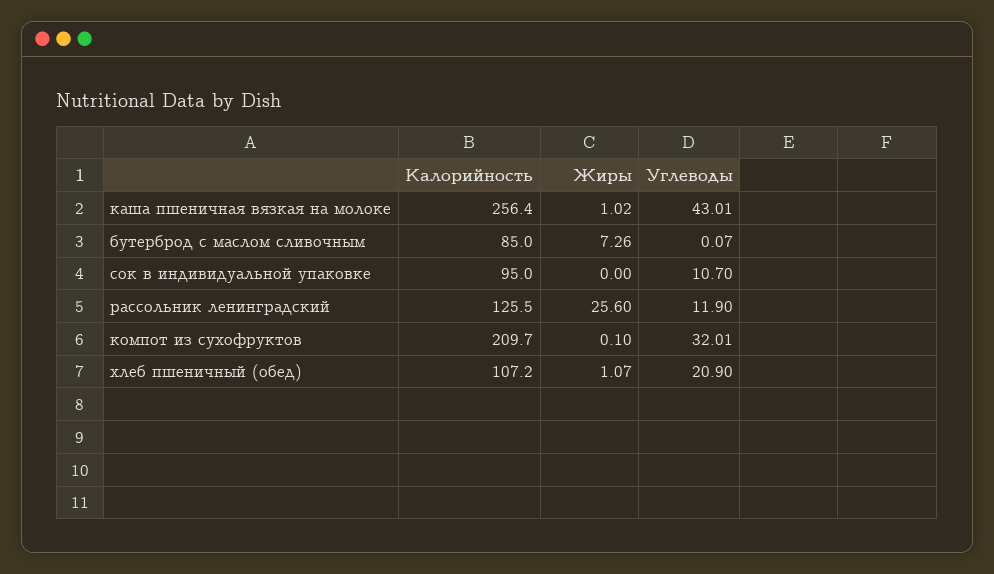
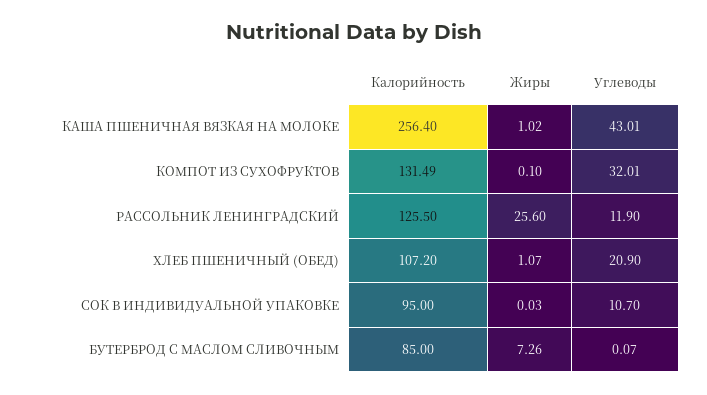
Жиры, сок в индивидуальной упаковке: 0 -> 0.03
Калорийность, компот из сухофруктов: 209.7 -> 131.49

